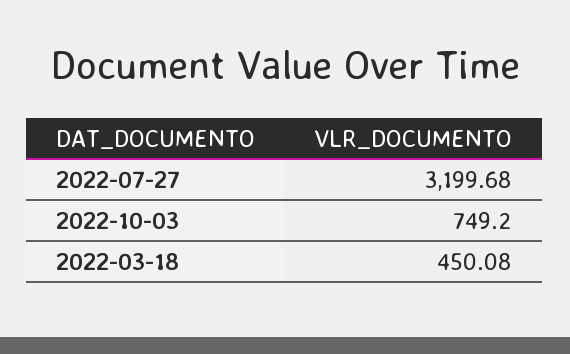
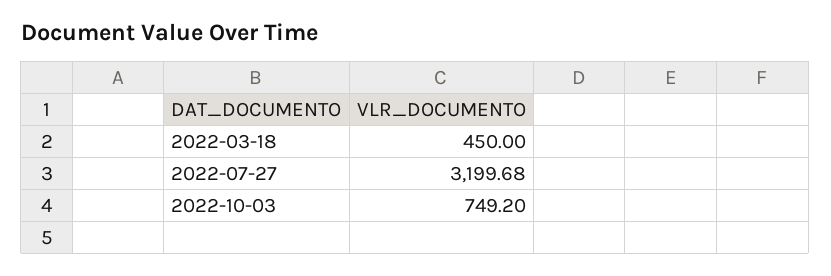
2022-03-18: 450.08 -> 450

